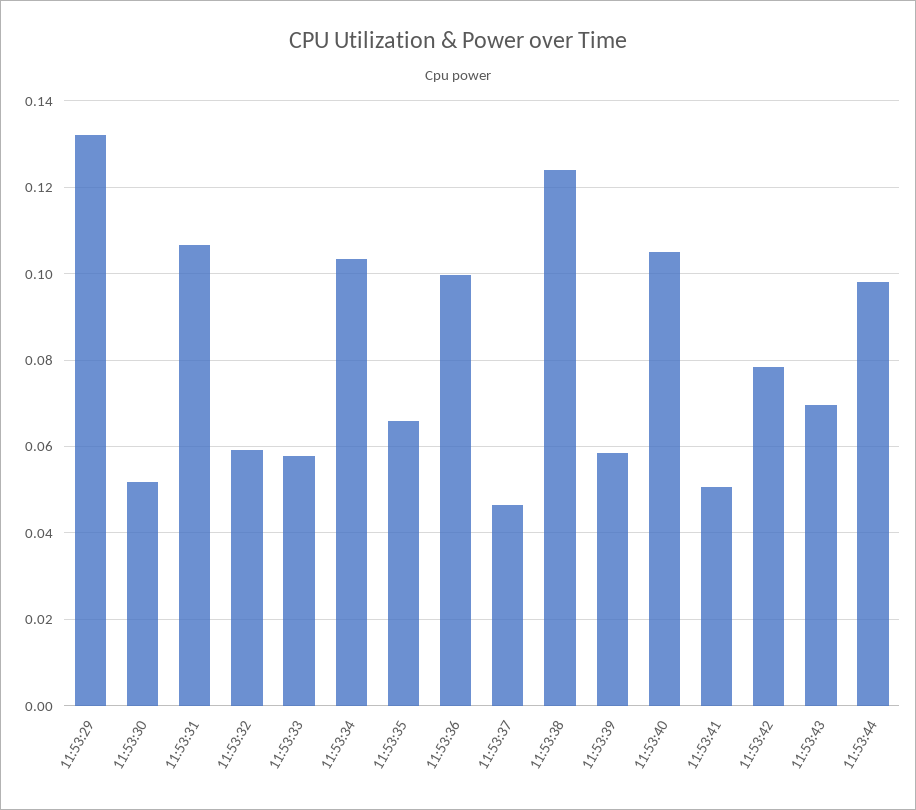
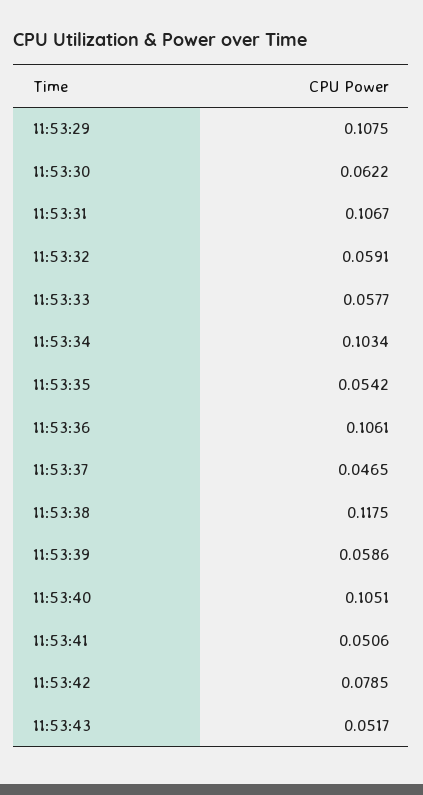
11:53:29: 0.132 -> 0.1075
11:53:30: 0.052 -> 0.0622
11:53:35: 0.066 -> 0.0542
11:53:36: 0.1 -> 0.1061
11:53:38: 0.124 -> 0.1175
11:53:43: 0.07 -> 0.0517
11:53:44: 0.098 -> none

